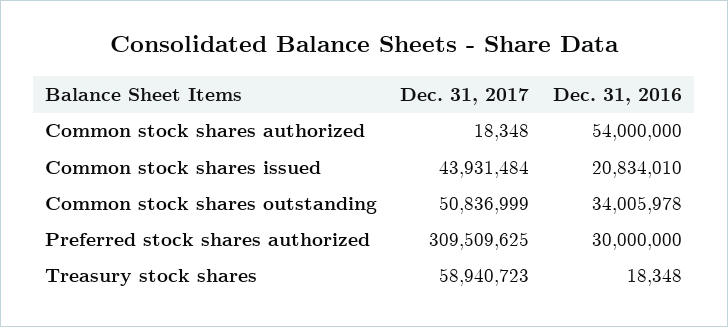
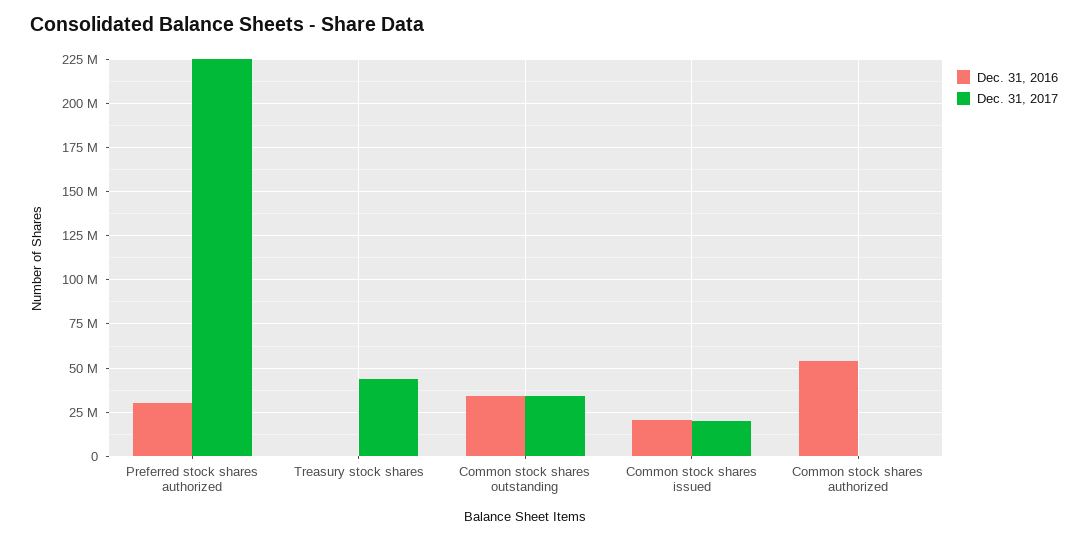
Dec. 31, 2017, Common stock shares issued: 43931484 -> 20000000
Dec. 31, 2017, Common stock shares outstanding: 50836999 -> 35000000
Dec. 31, 2017, Preferred stock shares authorized: 309509625 -> 225000000
Dec. 31, 2017, Treasury stock shares: 58940723 -> 45000000

